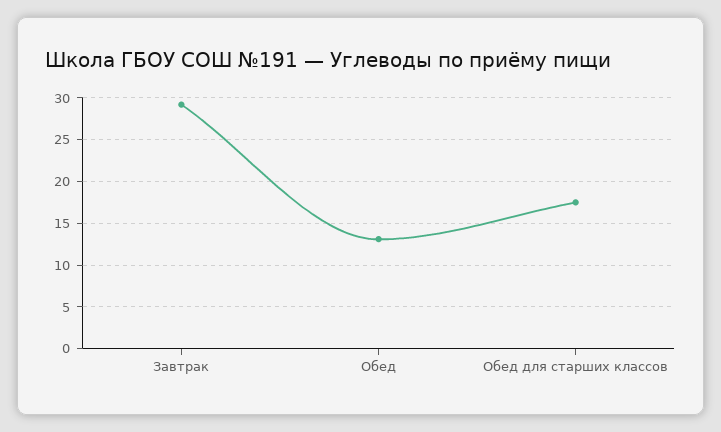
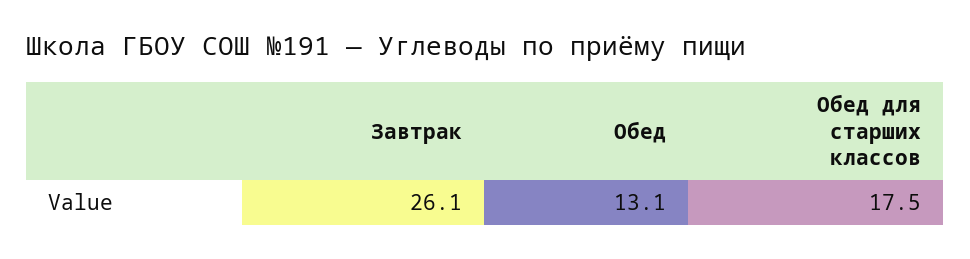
Завтрак: 29 -> 26.1

